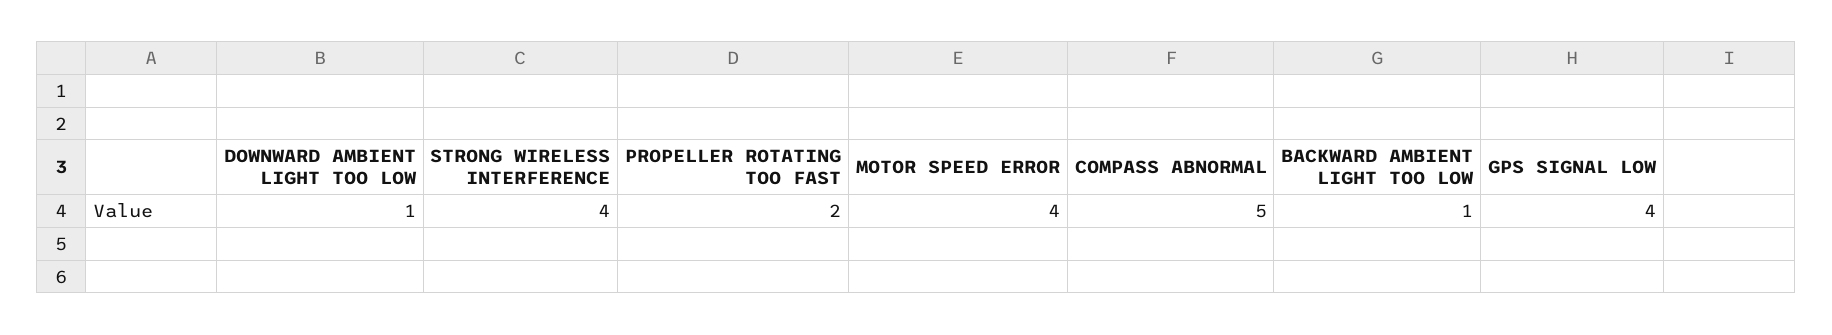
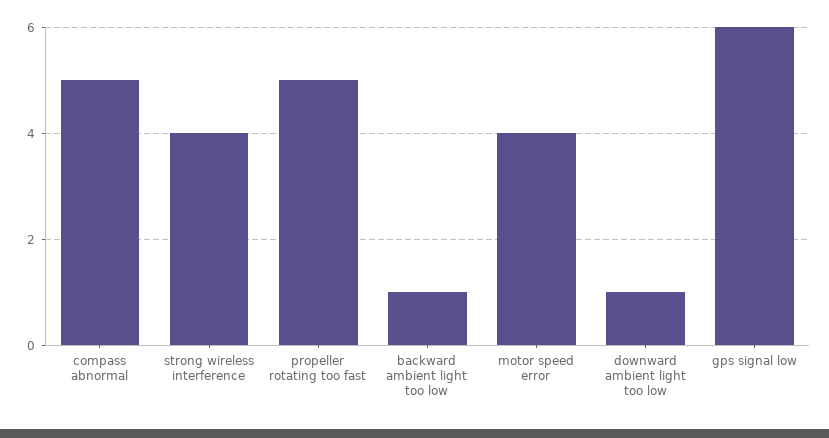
PROPELLER ROTATING TOO FAST: 2 -> 5
GPS SIGNAL LOW: 4 -> 6

